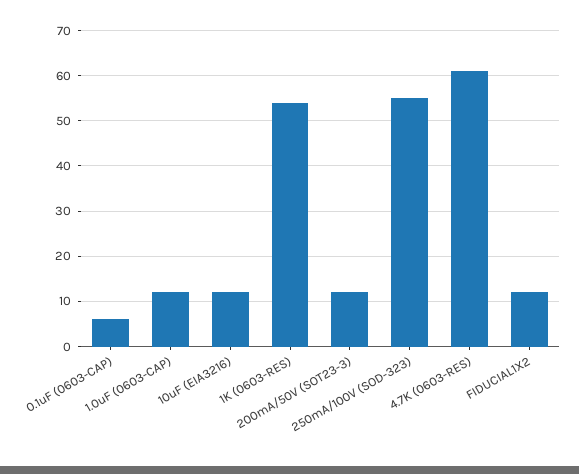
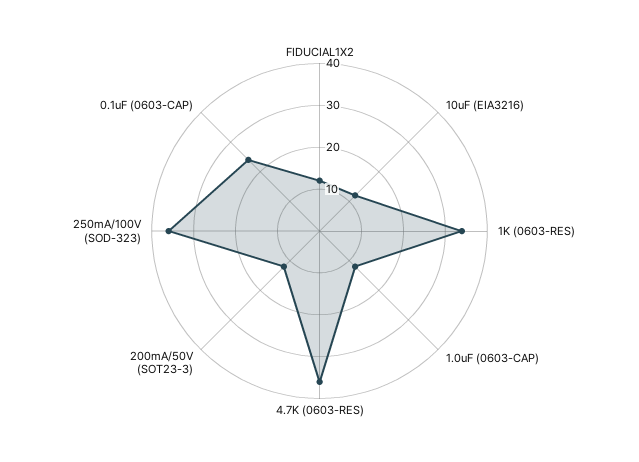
0.1uF (0603-CAP): 5 -> 25
1K (0603-RES): 55 -> 35
250mA/100V (SOD-323): 55 -> 35
4.7K (0603-RES): 60 -> 35

